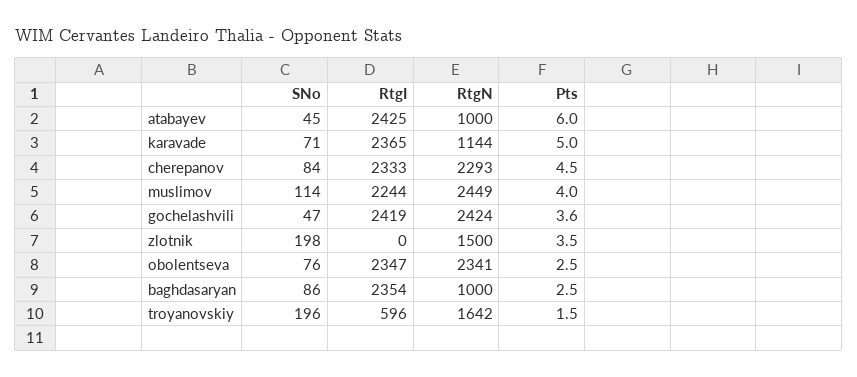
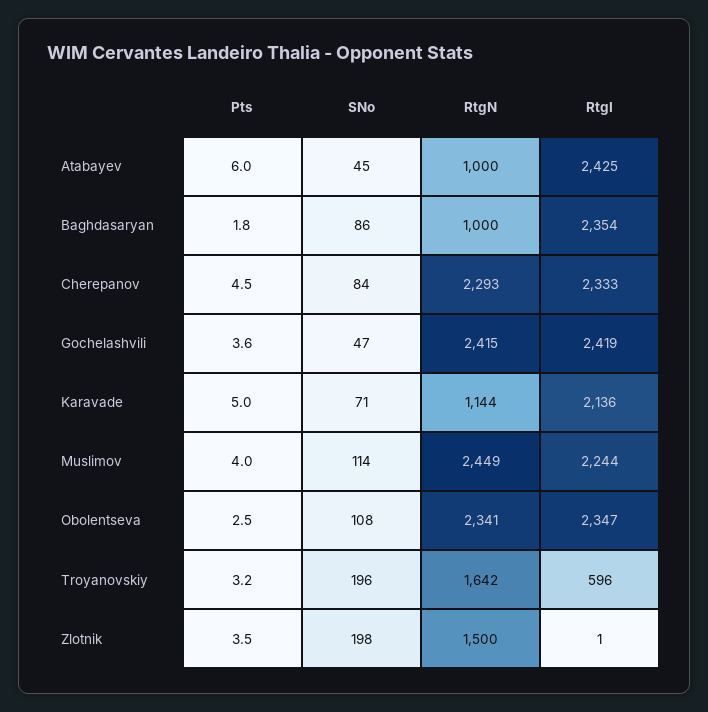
RtgI, karavade: 2365 -> 2136
RtgN, gochelashvili: 2424 -> 2415
RtgI, zlotnik: 0 -> 1
SNo, obolentseva: 76 -> 108
Pts, baghdasaryan: 2.5 -> 1.8
Pts, troyanovskiy: 1.5 -> 3.2

